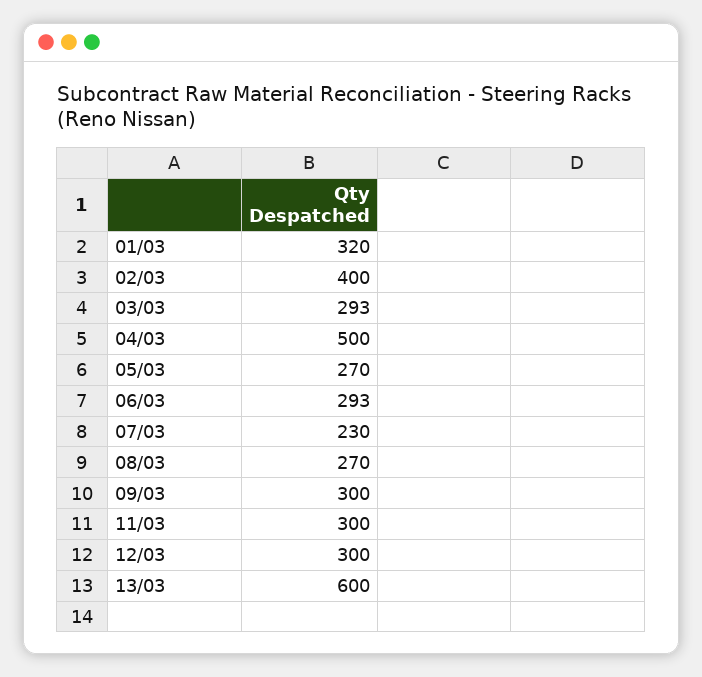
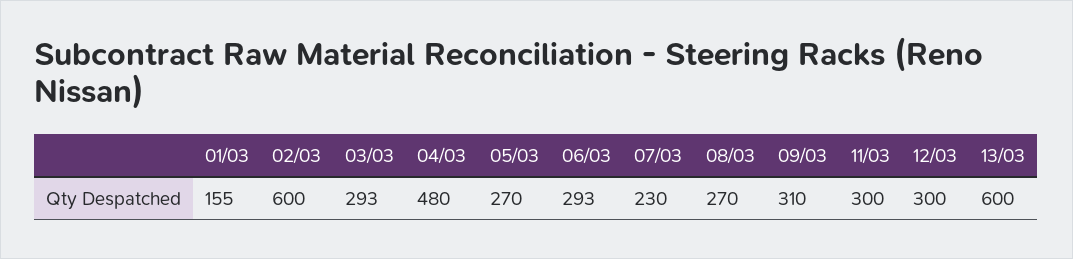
01/03: 320 -> 155
02/03: 400 -> 600
04/03: 500 -> 480
09/03: 300 -> 310

